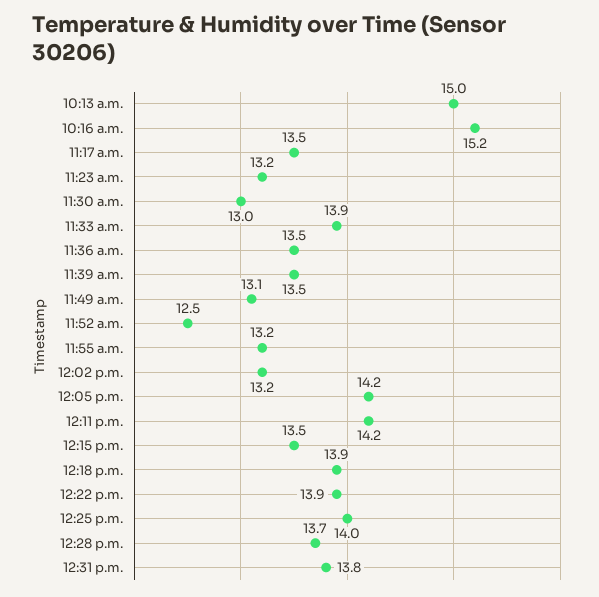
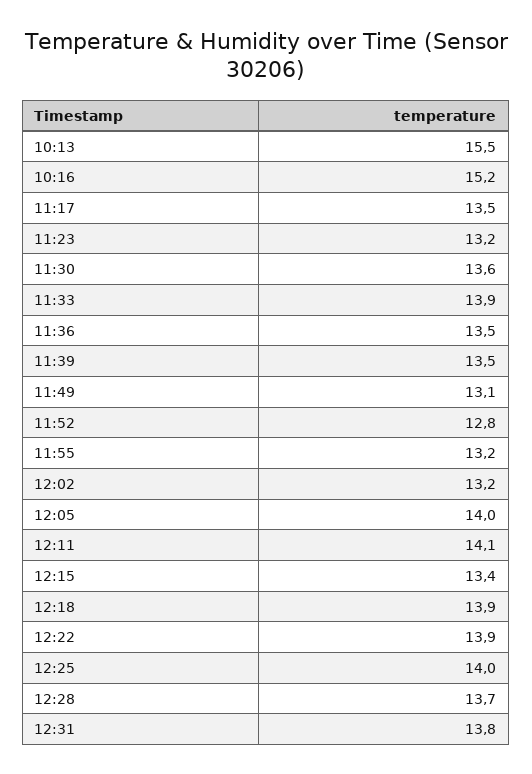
10:13 a.m.: 15 -> 15.5
11:30 a.m.: 13 -> 13.6
11:52 a.m.: 12.5 -> 12.8
12:05 p.m.: 14.2 -> 14
12:11 p.m.: 14.2 -> 14.1
12:15 p.m.: 13.5 -> 13.4

